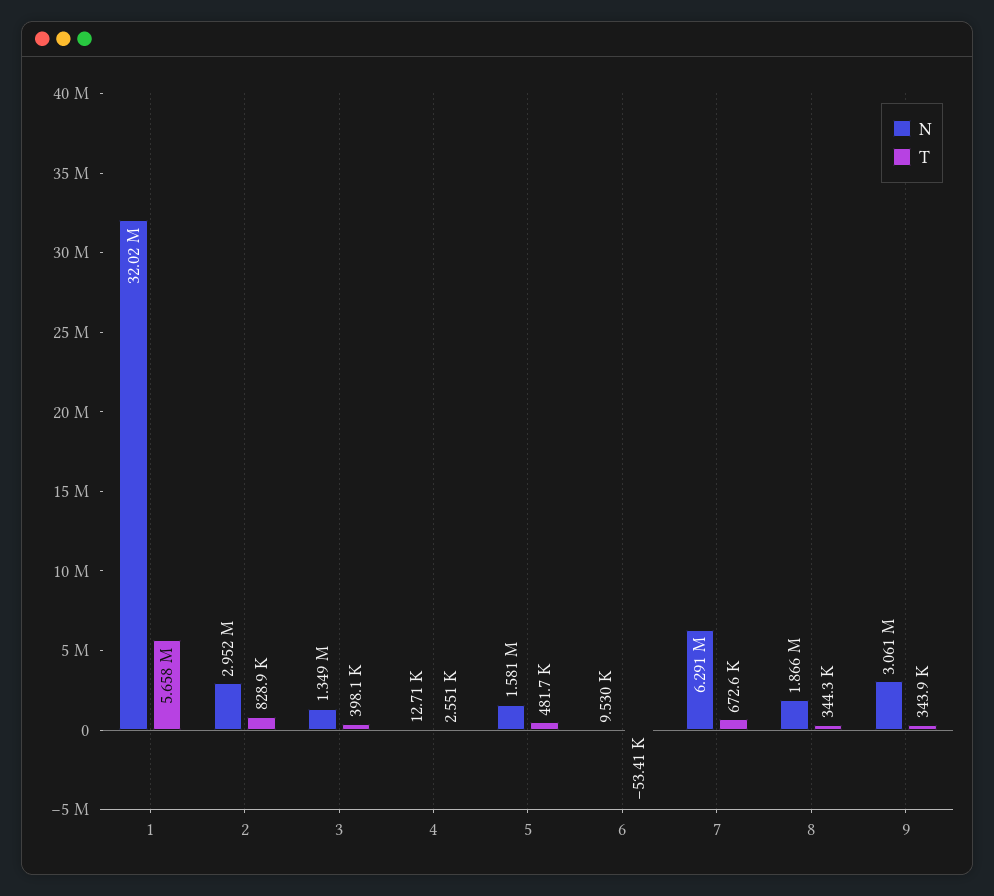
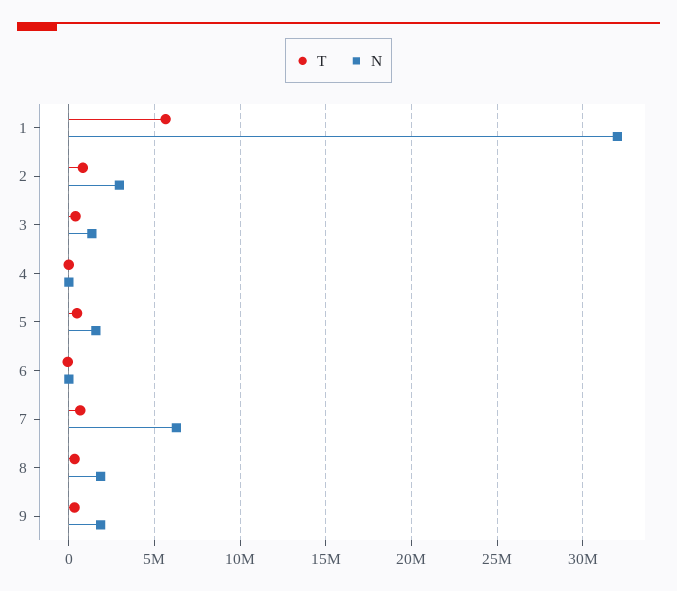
N, 9: 3061000 -> 2000000

